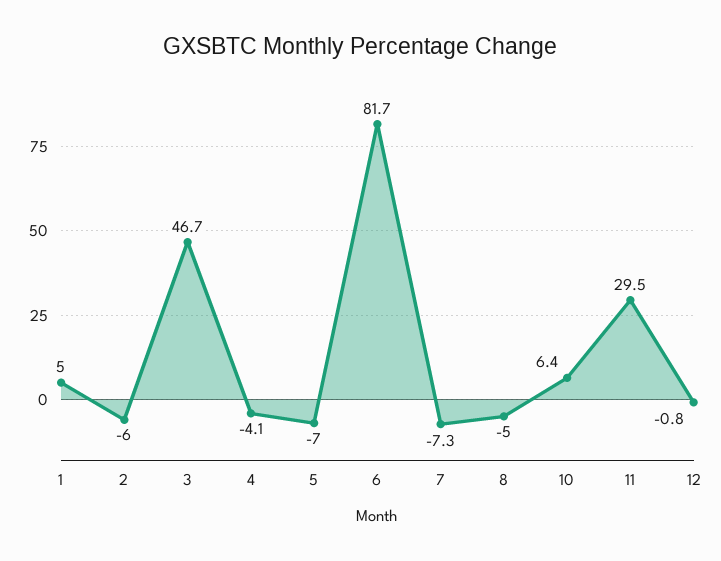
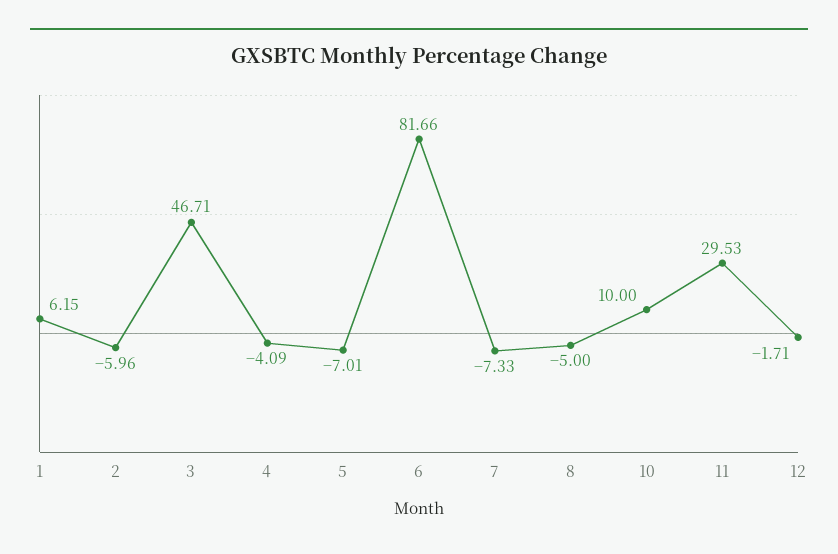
1: 5 -> 6.15
10: 6.4 -> 10
12: -0.8 -> -1.71

